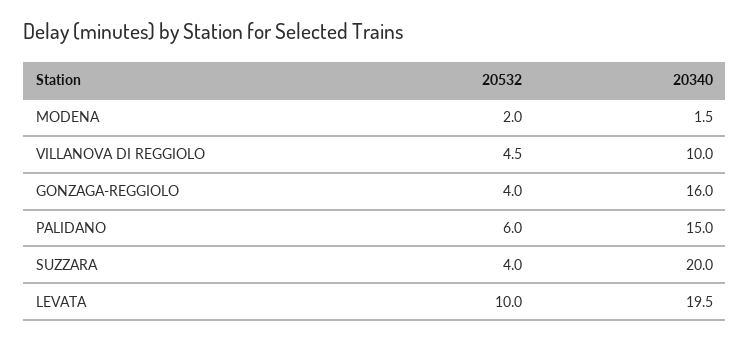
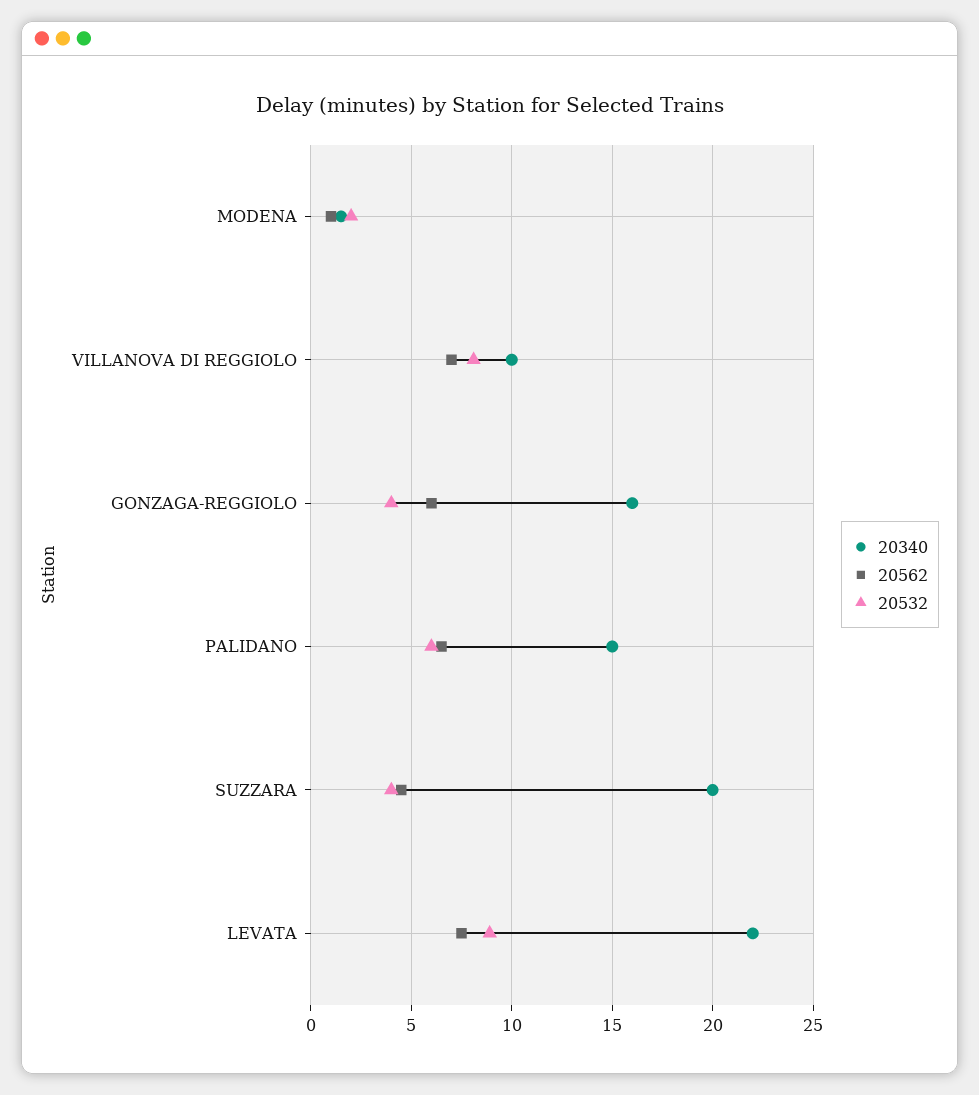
20532, VILLANOVA DI REGGIOLO: 4.5 -> 8
20532, LEVATA: 10 -> 9
20340, LEVATA: 19.5 -> 22
20562, MODENA: none -> 1
20562, VILLANOVA DI REGGIOLO: none -> 7
20562, GONZAGA-REGGIOLO: none -> 6
20562, PALIDANO: none -> 6.5
20562, SUZZARA: none -> 4.5
20562, LEVATA: none -> 7.5

